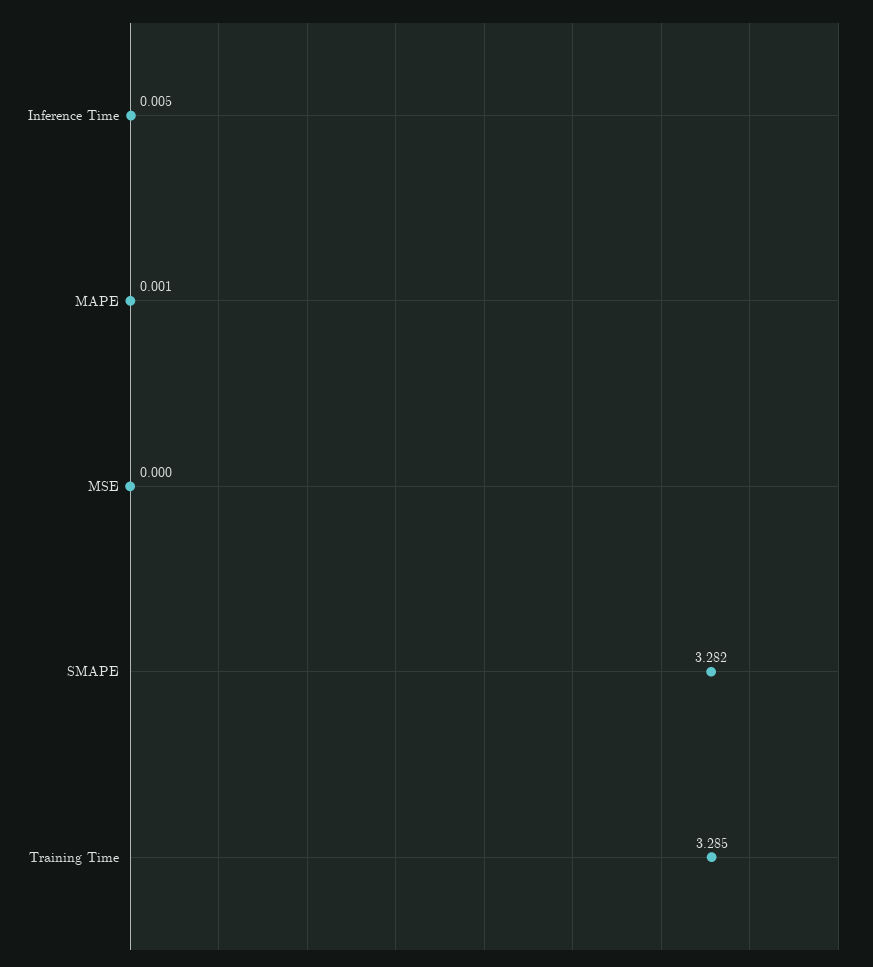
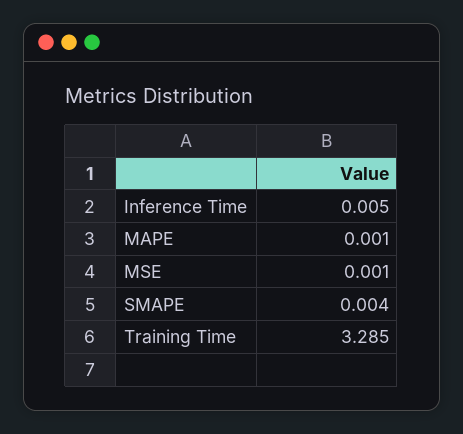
MSE: 0 -> 0.001
SMAPE: 3.282 -> 0.004

